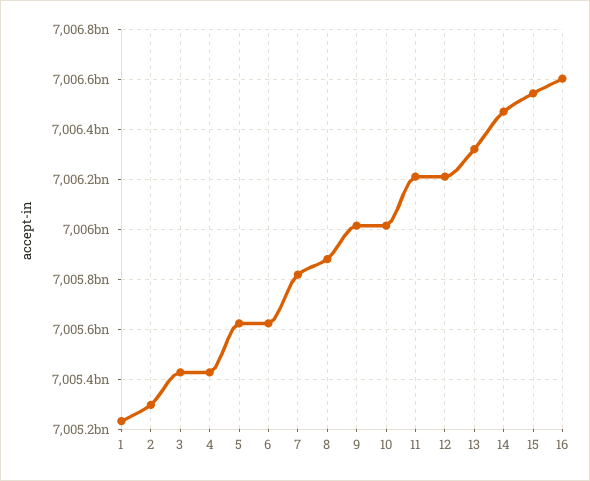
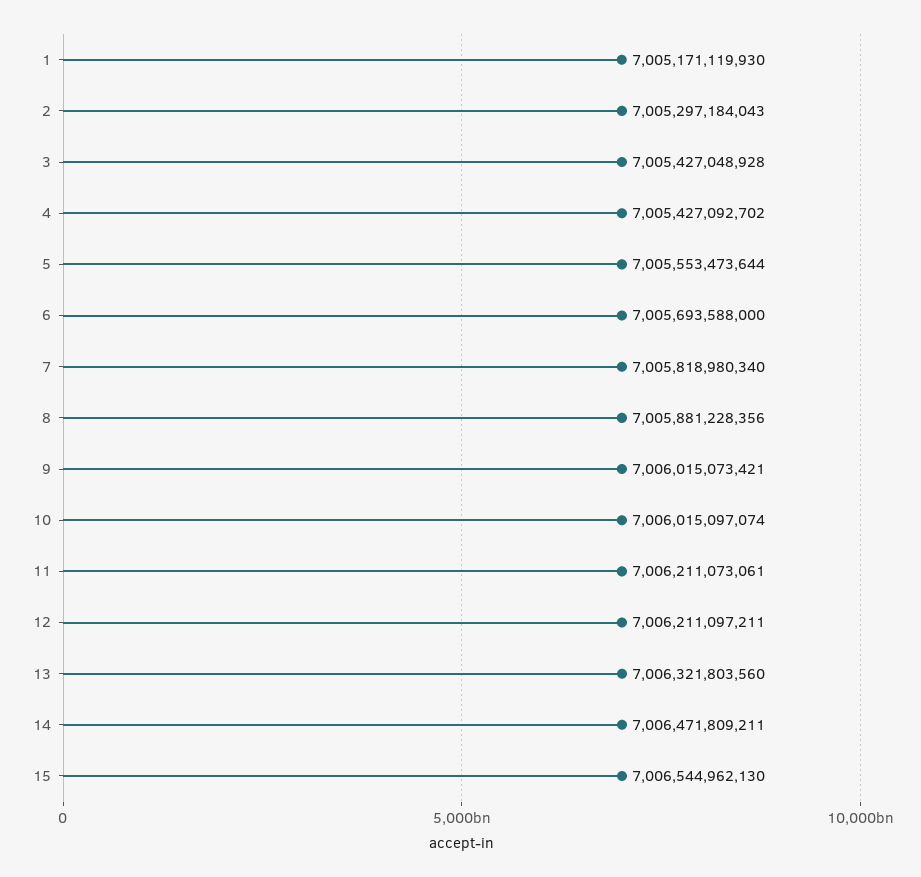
1: 7005225000000 -> 7005171119930
5: 7005625000000 -> 7005553473644
6: 7005625000000 -> 7005693588000
16: 7006600000000 -> none

